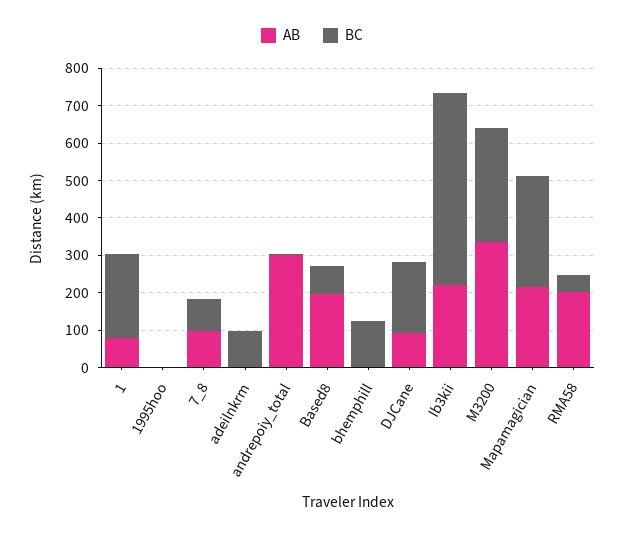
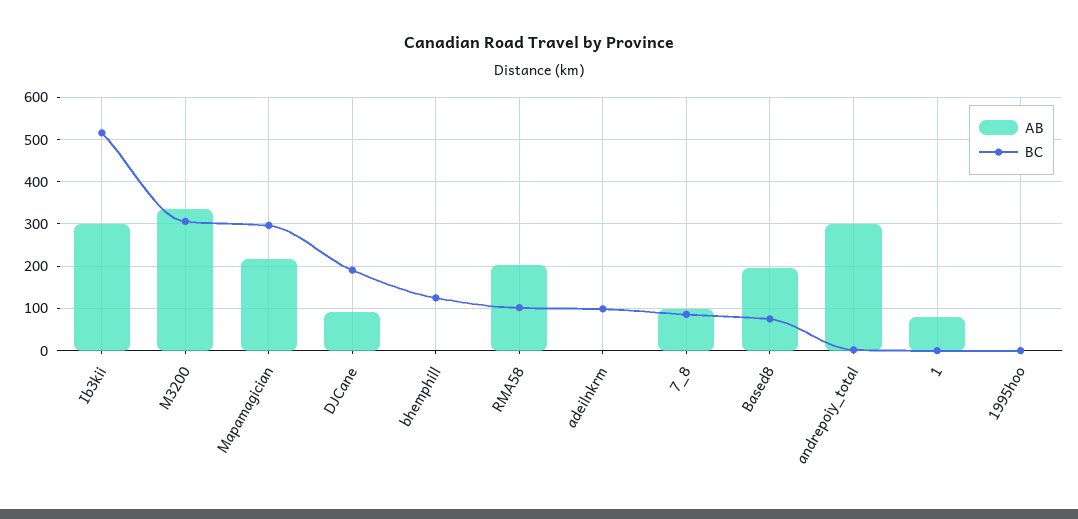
BC, 1: 225 -> 0
AB, Ib3kii: 225 -> 300
BC, RMA58: 50 -> 100

